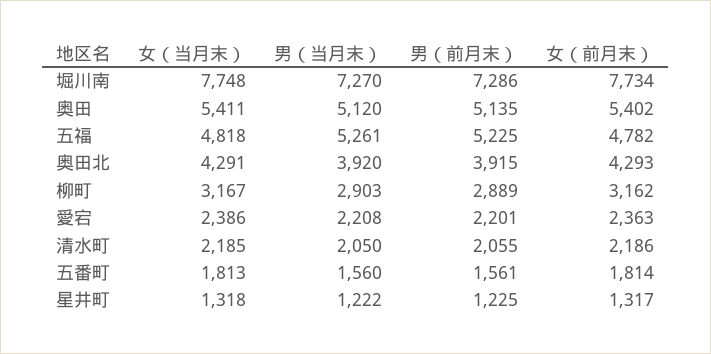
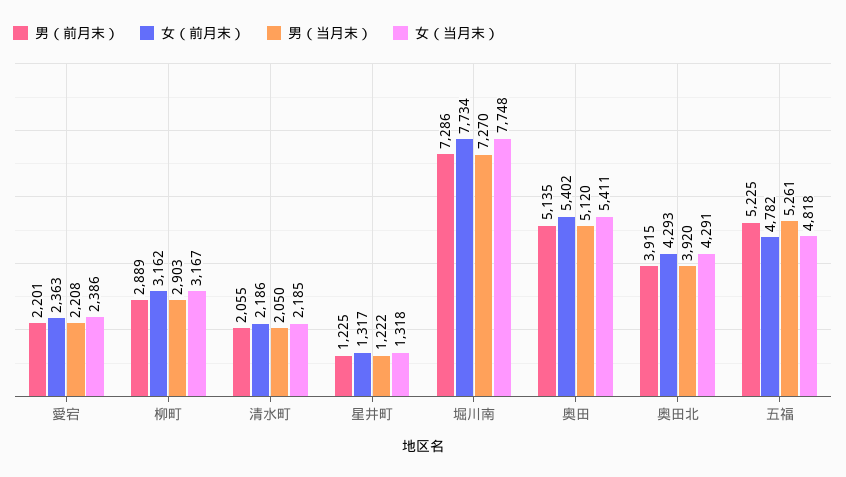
女（当月末）, 五番町: 1813 -> none
男（当月末）, 五番町: 1560 -> none
男（前月末）, 五番町: 1561 -> none
女（前月末）, 五番町: 1814 -> none

